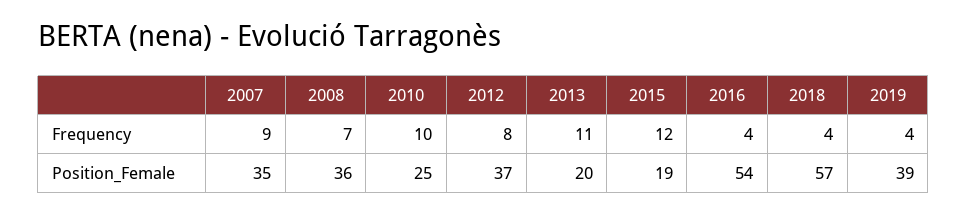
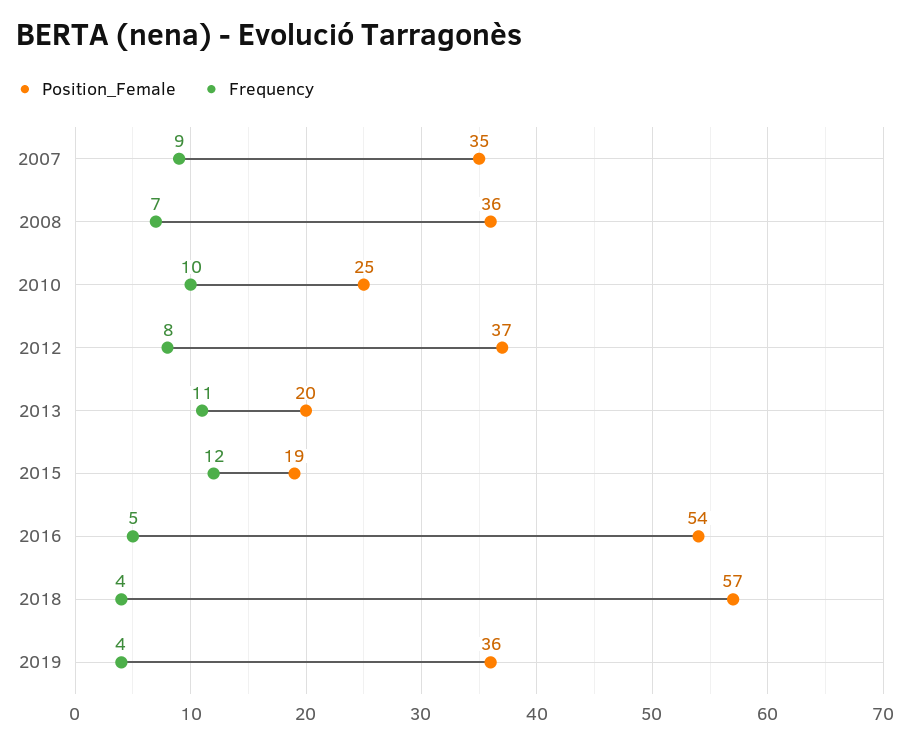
Frequency, 2016: 4 -> 5
Position_Female, 2019: 39 -> 36

